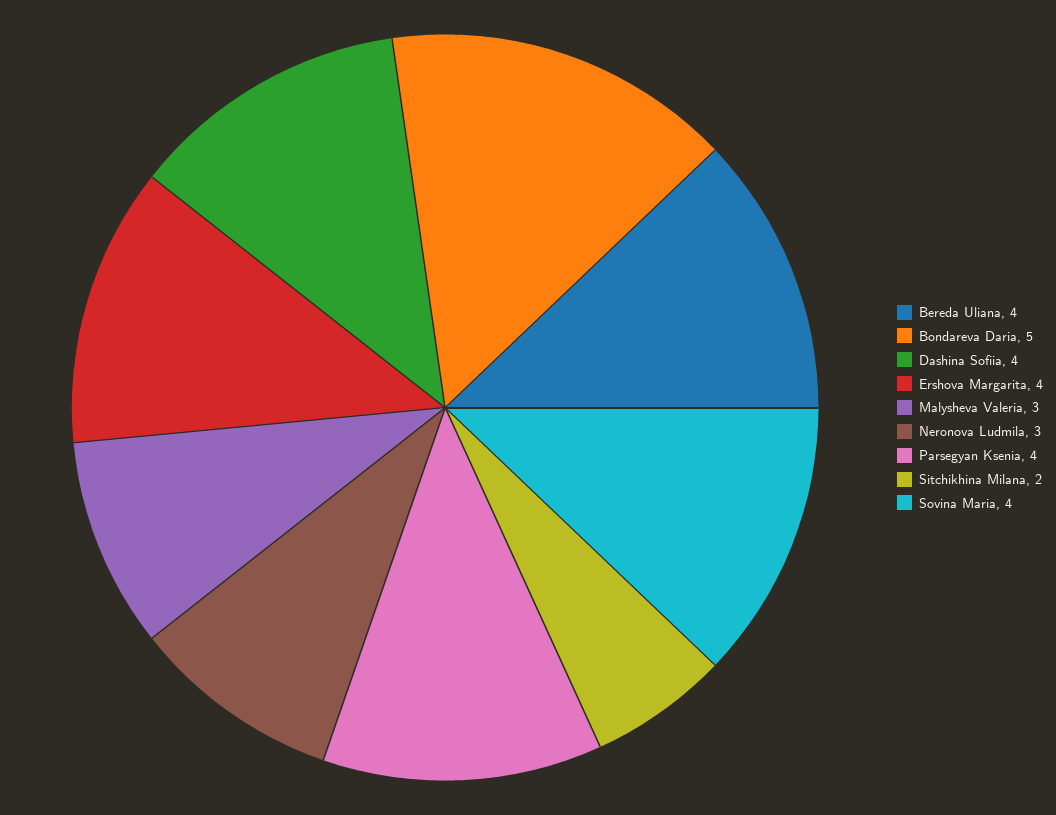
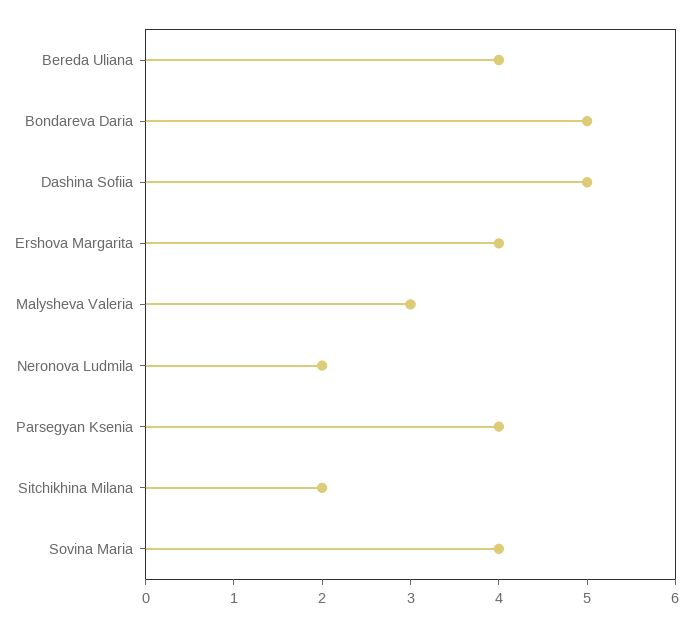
Dashina Sofiia: 4 -> 5
Neronova Ludmila: 3 -> 2

